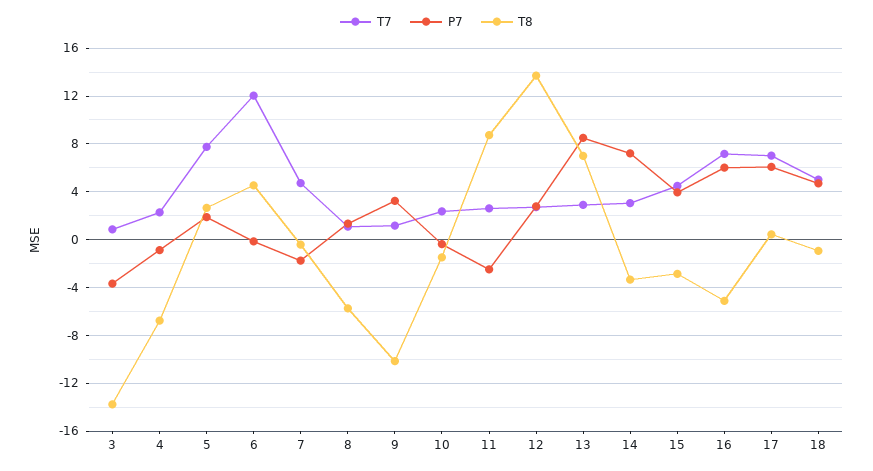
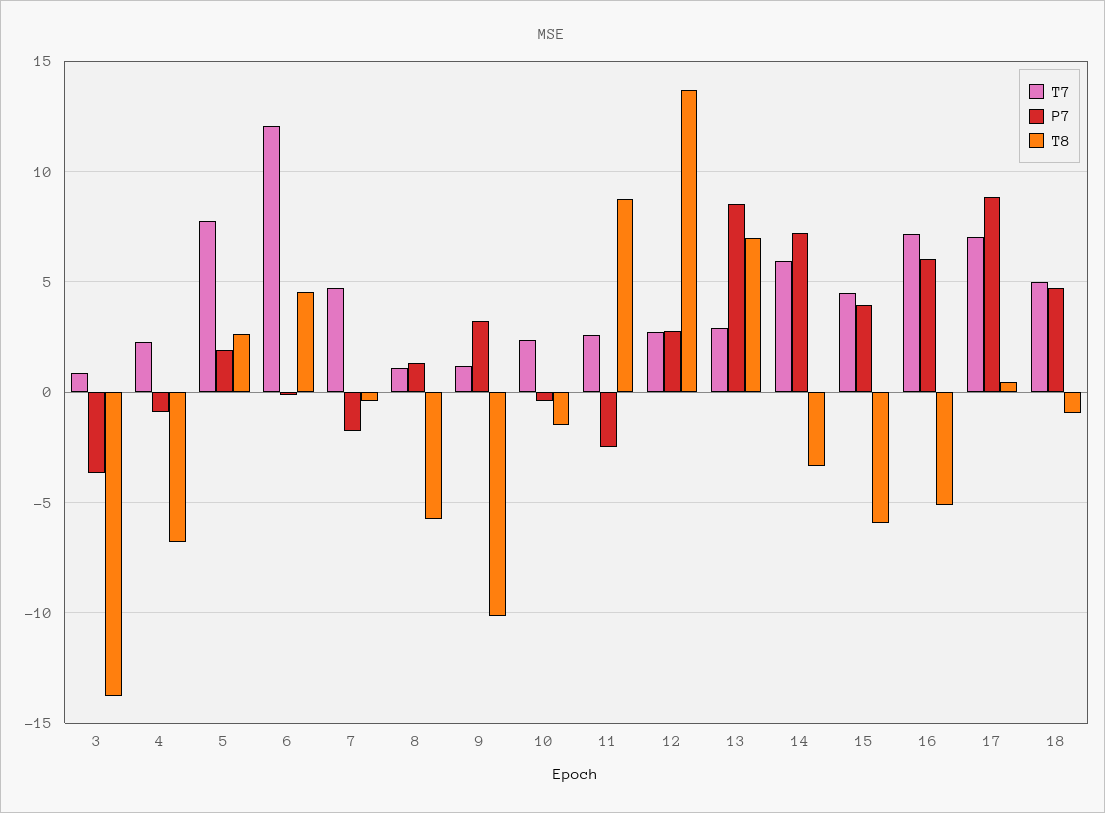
T7, 14: 3 -> 6
T8, 15: -3 -> -6
P7, 17: 6 -> 9

